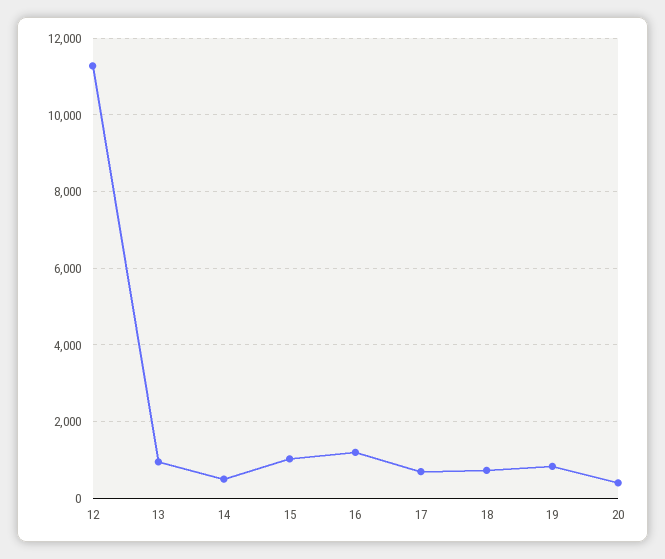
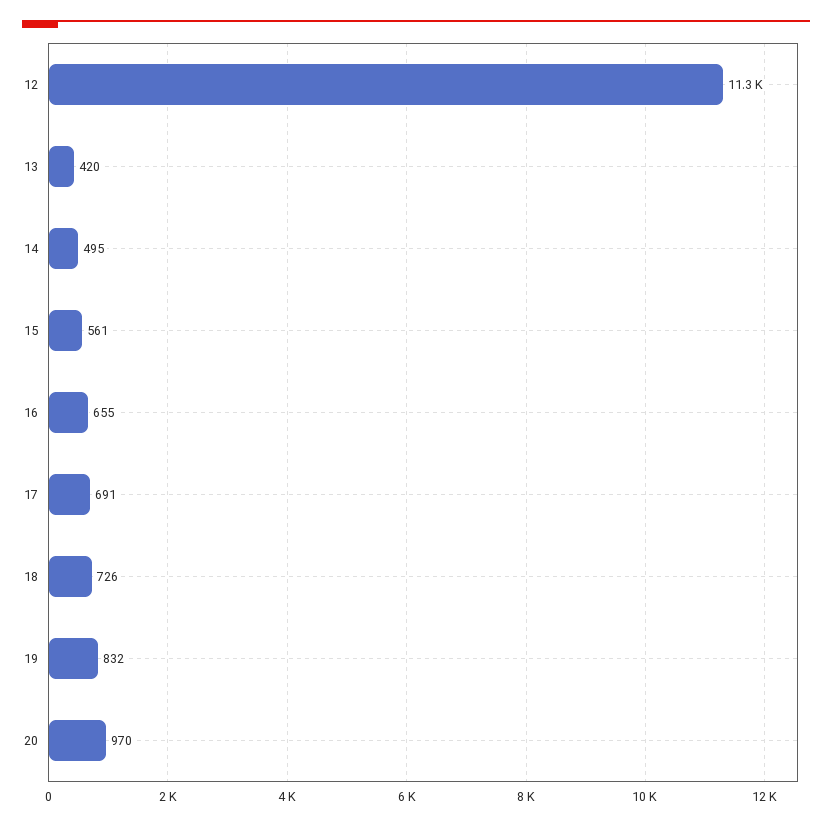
13: 1000 -> 420
15: 1000 -> 561
16: 1200 -> 655
20: 400 -> 970

